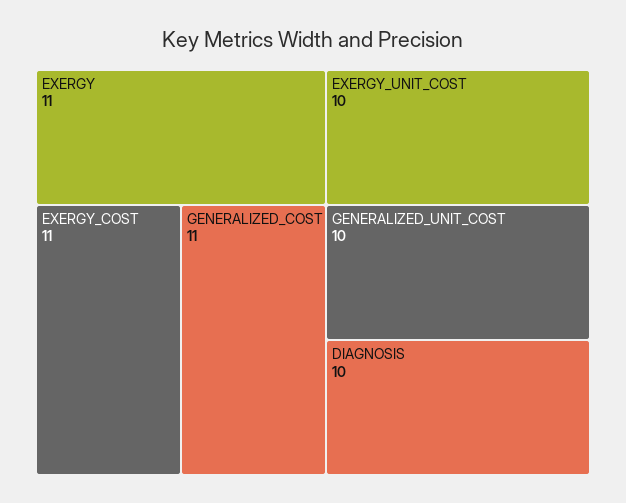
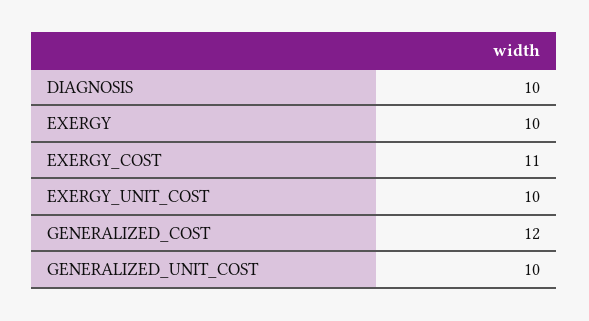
EXERGY: 11 -> 10
GENERALIZED_COST: 11 -> 12

